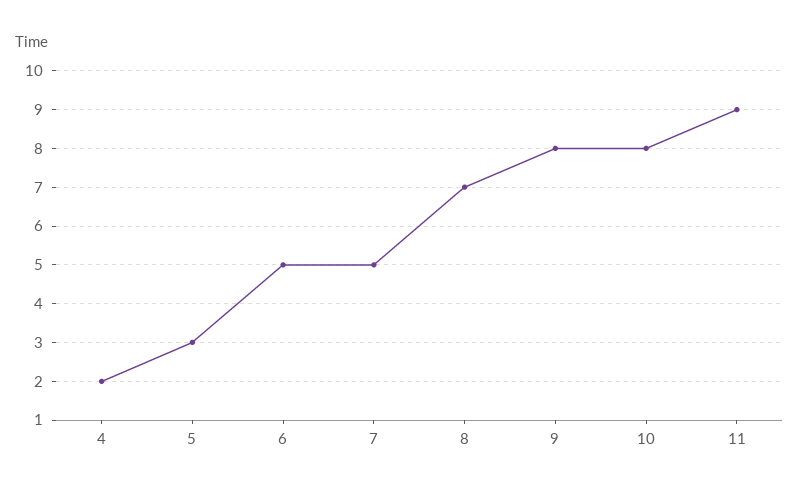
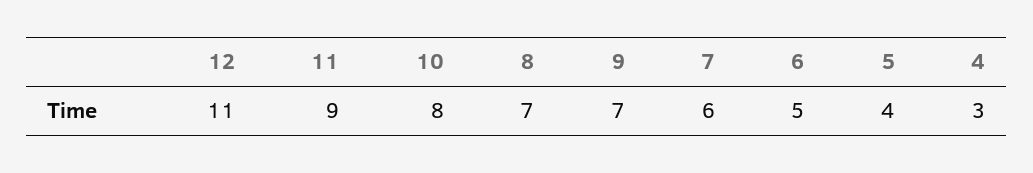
4: 2 -> 3
5: 3 -> 4
7: 5 -> 6
9: 8 -> 7
12: none -> 11

